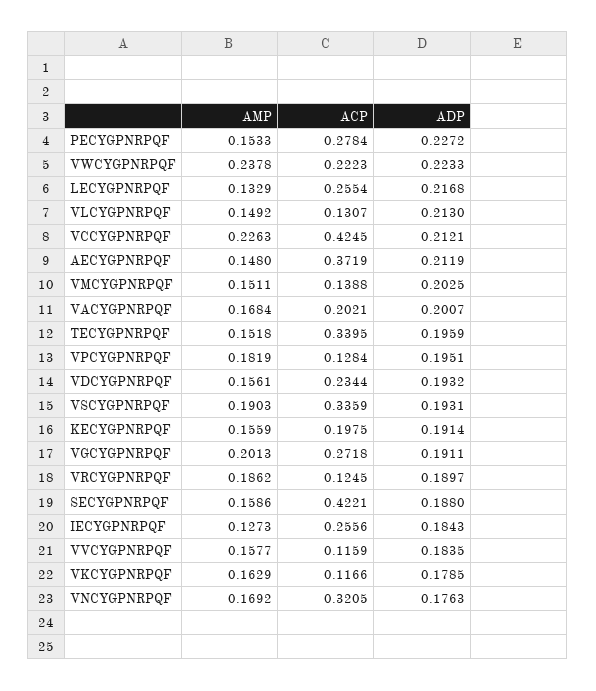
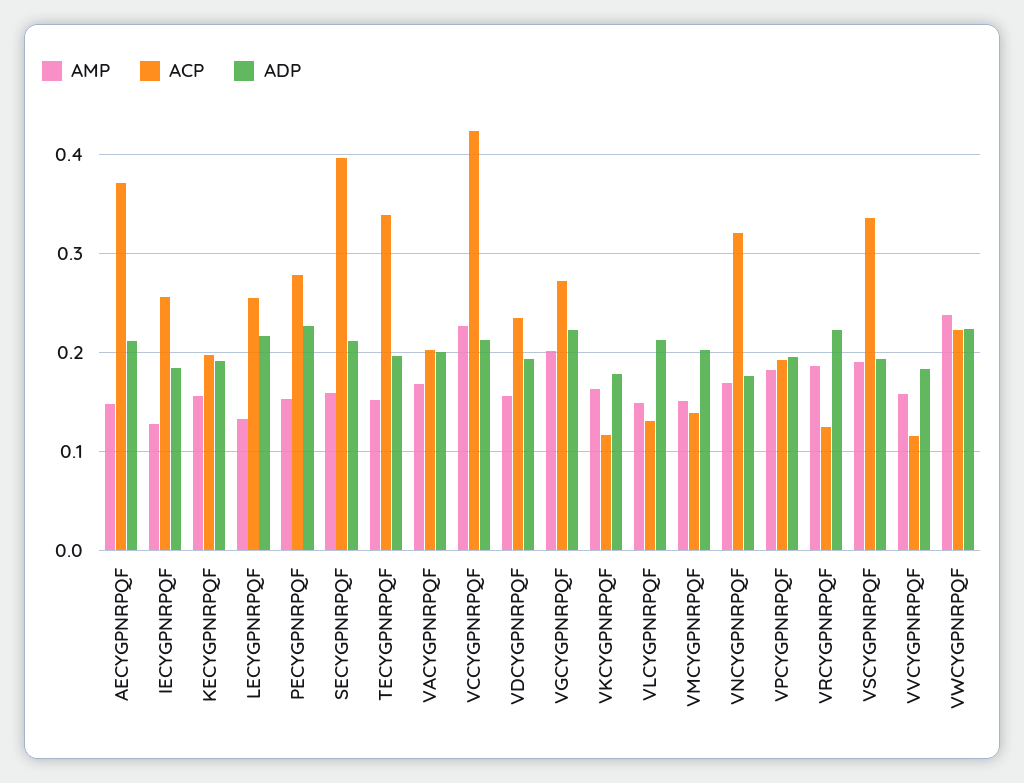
ACP, VPCYGPNRPQF: 0.1284 -> 0.19
ADP, VGCYGPNRPQF: 0.1911 -> 0.22
ADP, VRCYGPNRPQF: 0.1897 -> 0.22
ACP, SECYGPNRPQF: 0.4221 -> 0.4
ADP, SECYGPNRPQF: 0.188 -> 0.21

